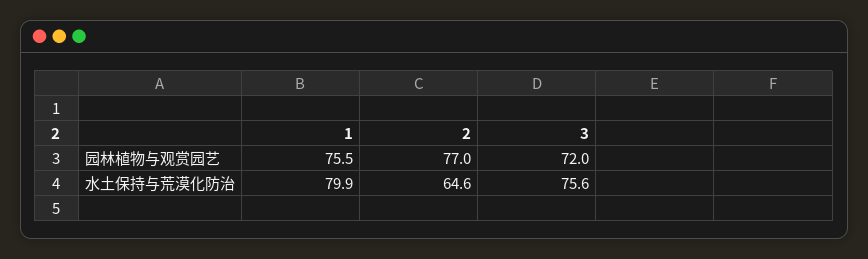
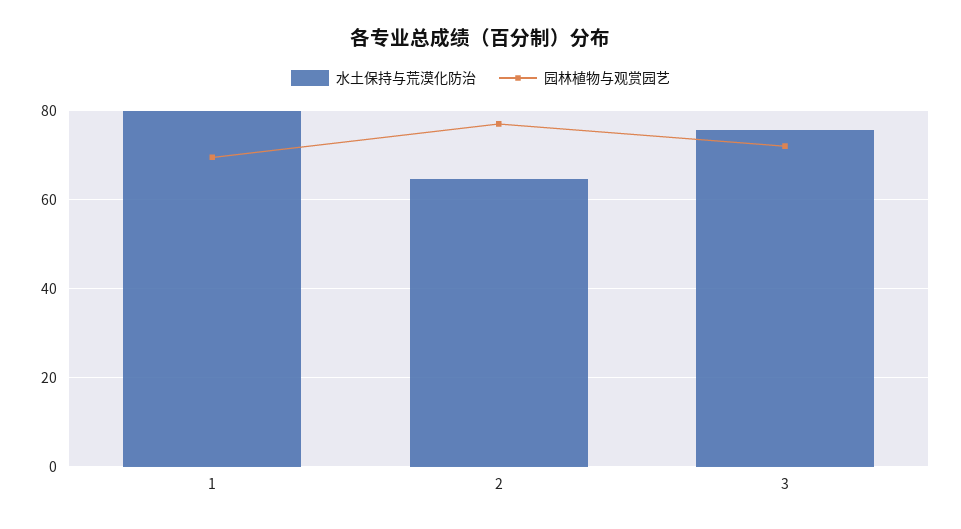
园林植物与观赏园艺, 1: 75.5 -> 70

